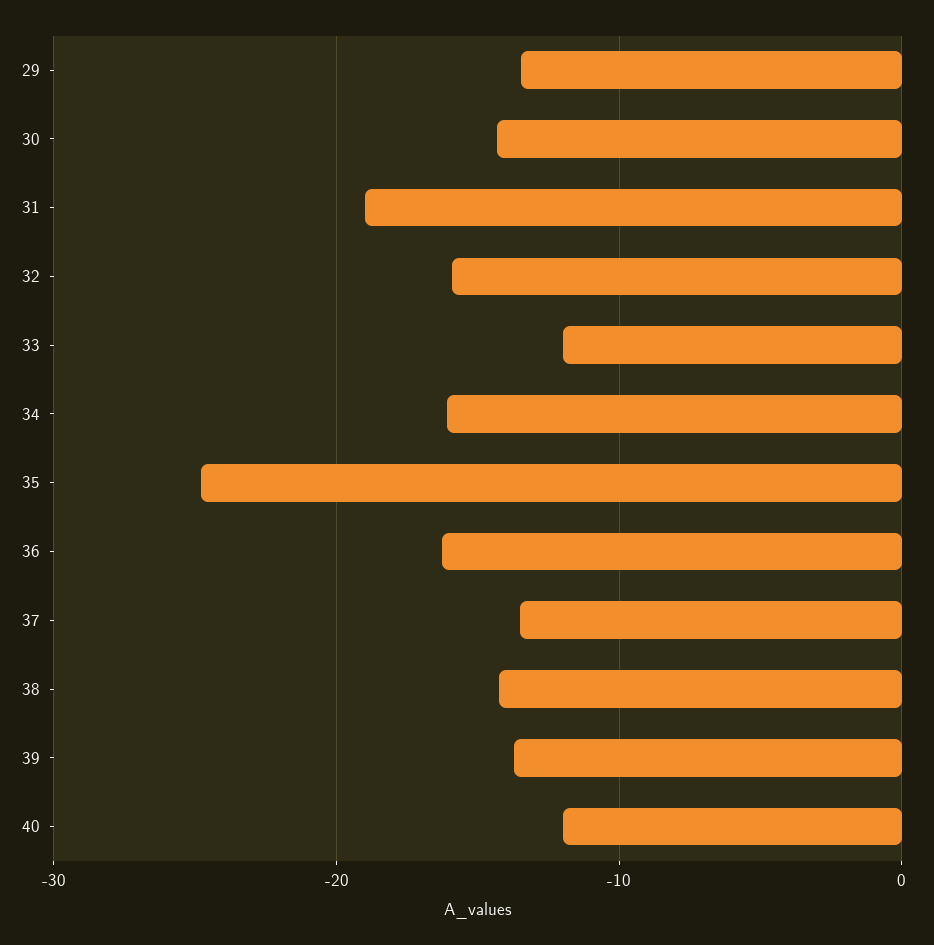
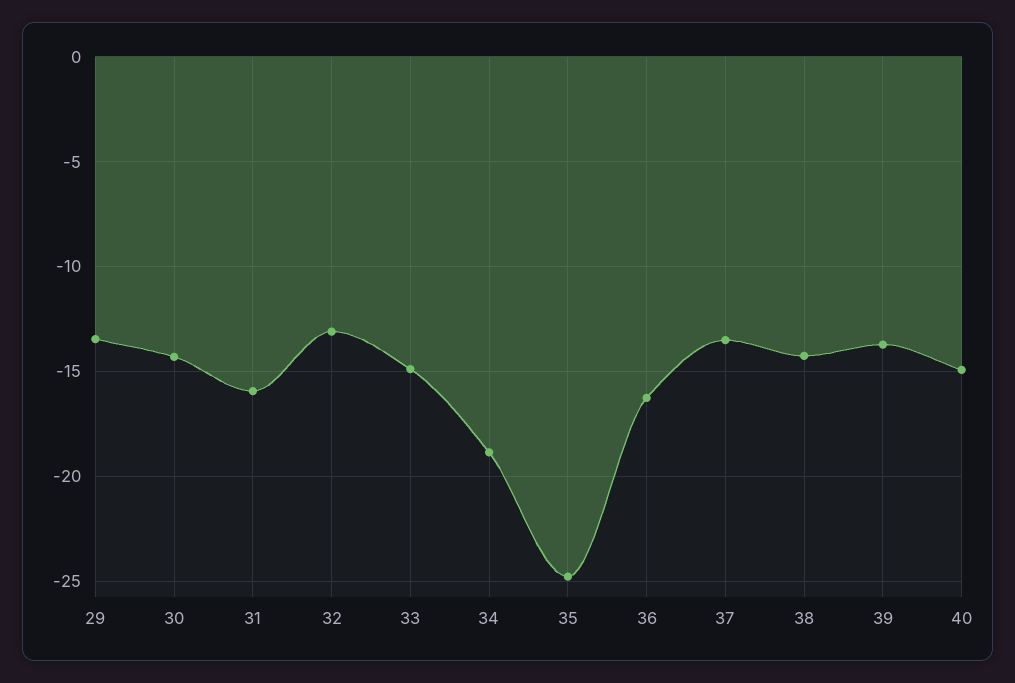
31: -19 -> -16
32: -16 -> -13
33: -12 -> -15
34: -16 -> -19
40: -12 -> -15

